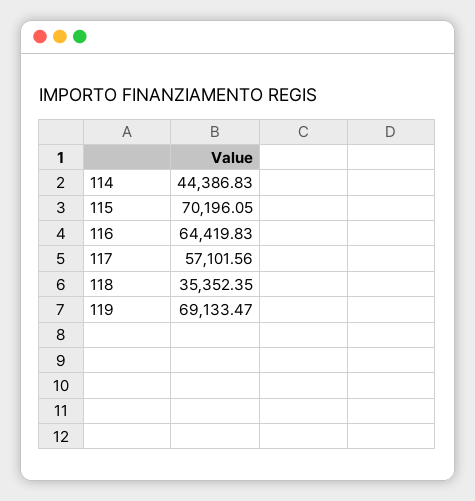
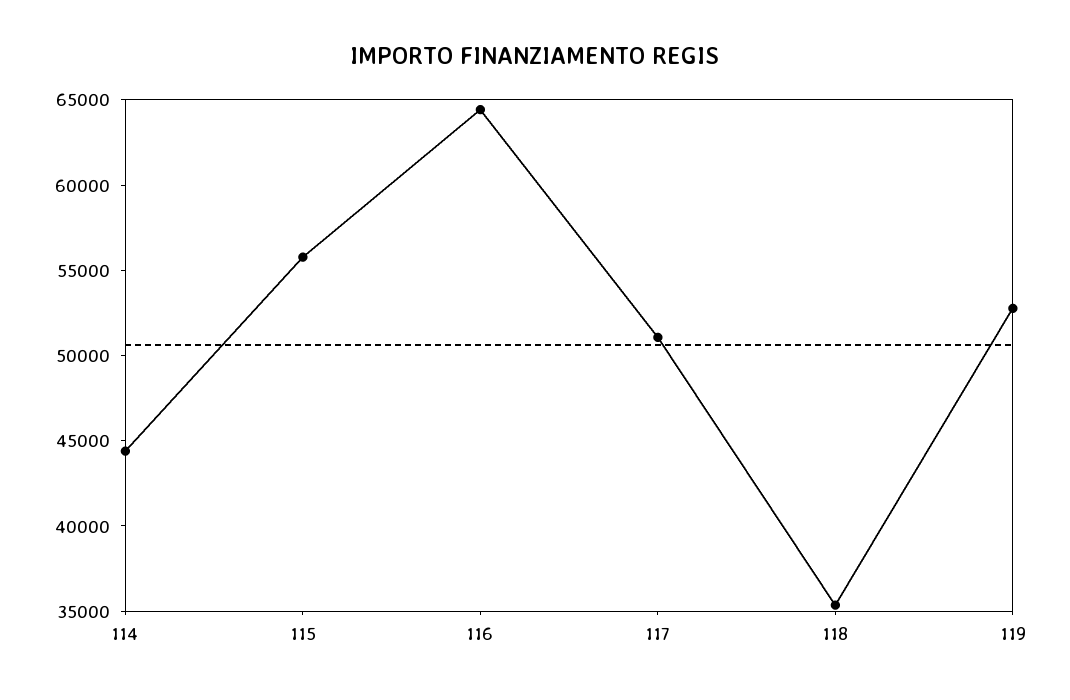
115: 70196.05 -> 56000
117: 57101.56 -> 51000
119: 69133.47 -> 53000

